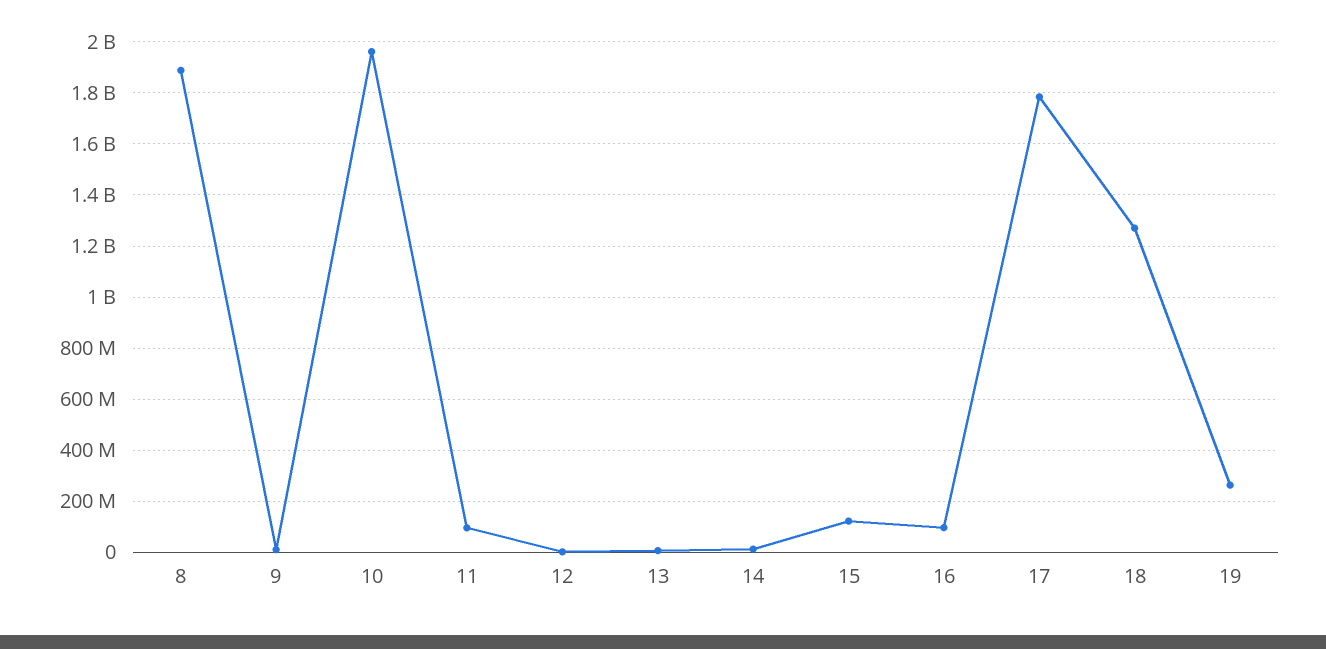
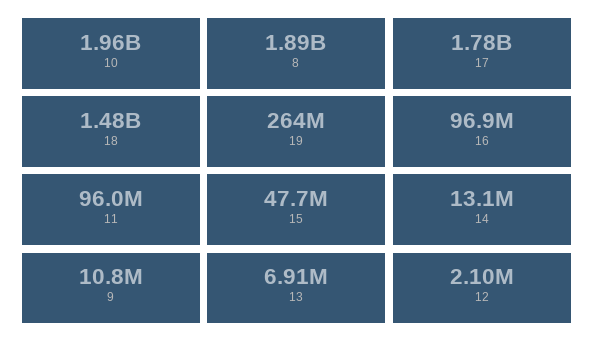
15: 125000000 -> 47700000
18: 1275000000 -> 1480000000

